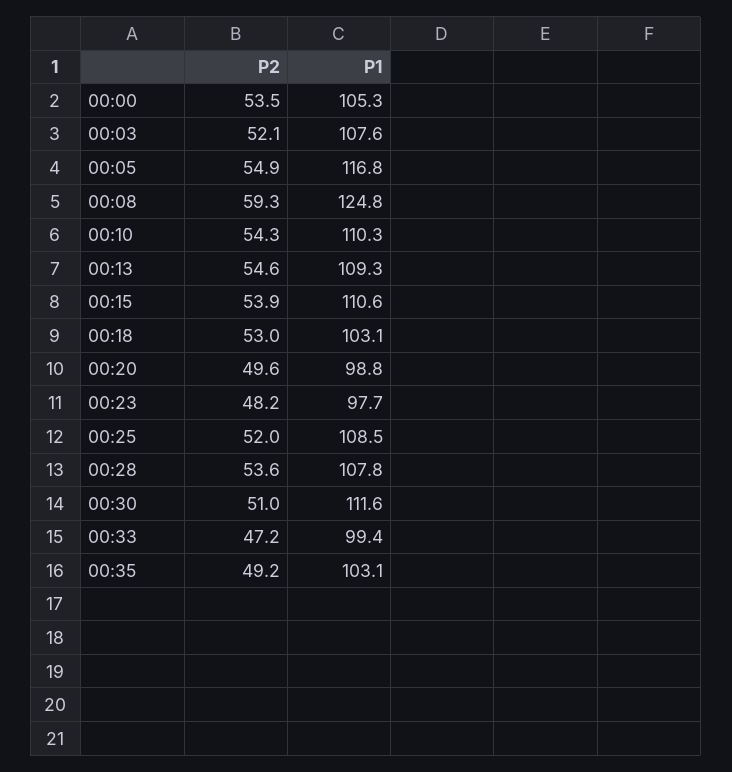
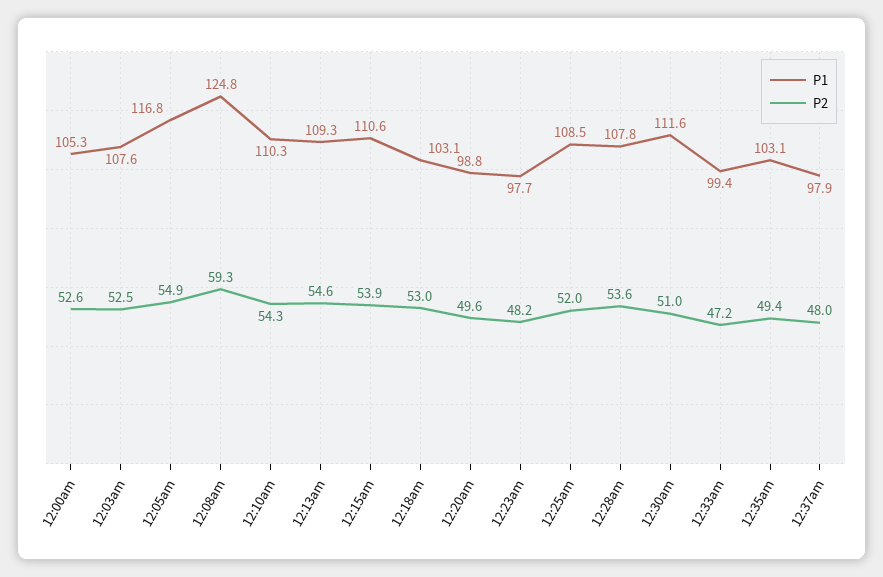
P2, 00:00: 53.5 -> 52.6
P2, 00:03: 52.1 -> 52.5
P2, 00:35: 49.2 -> 49.4
P1, 12:37am: none -> 97.9
P2, 12:37am: none -> 48

